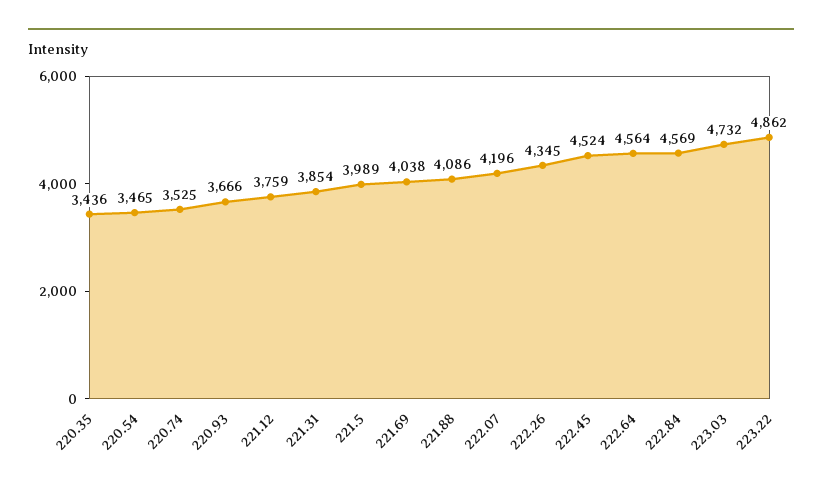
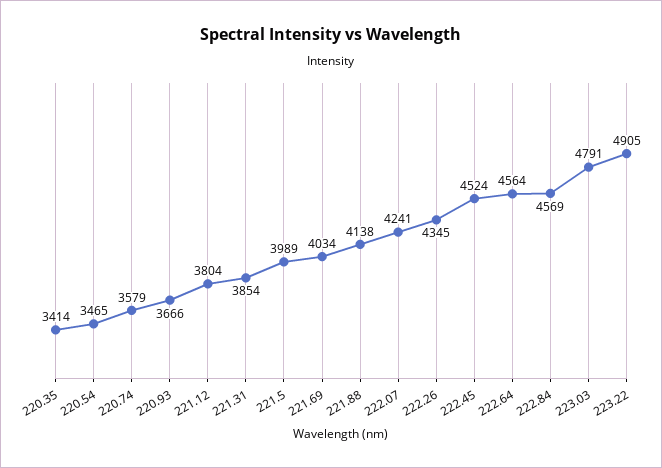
220.35: 3436 -> 3414
220.74: 3525 -> 3579
221.12: 3759 -> 3804
221.69: 4038 -> 4034
221.88: 4086 -> 4138
222.07: 4196 -> 4241
223.03: 4732 -> 4791
223.22: 4862 -> 4905

